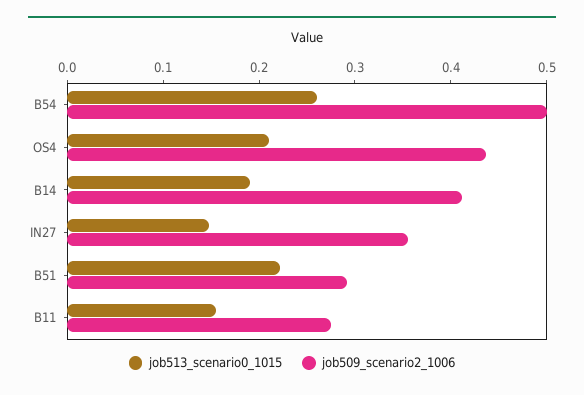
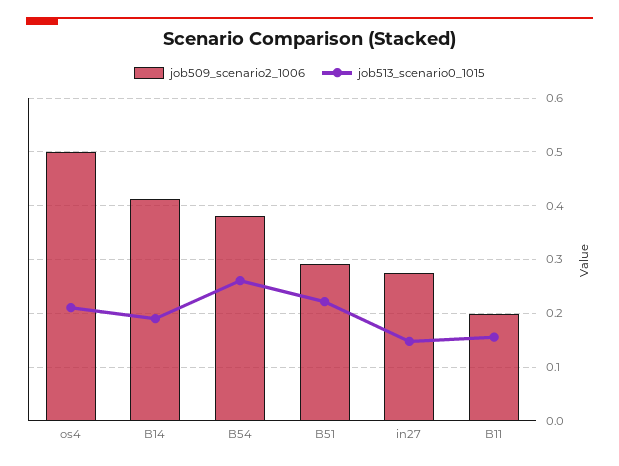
job509_scenario2_1006, B54: 0.5 -> 0.38
job509_scenario2_1006, OS4: 0.44 -> 0.5
job509_scenario2_1006, IN27: 0.36 -> 0.28
job509_scenario2_1006, B11: 0.28 -> 0.2

